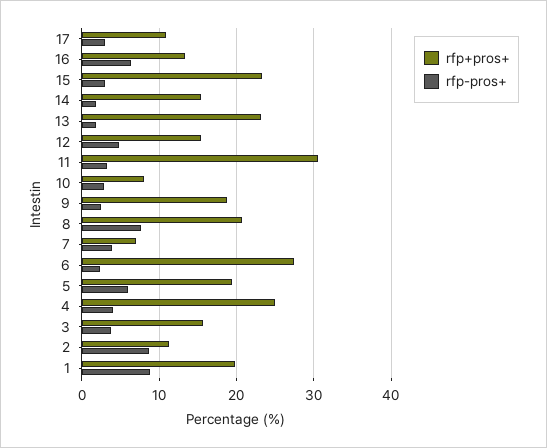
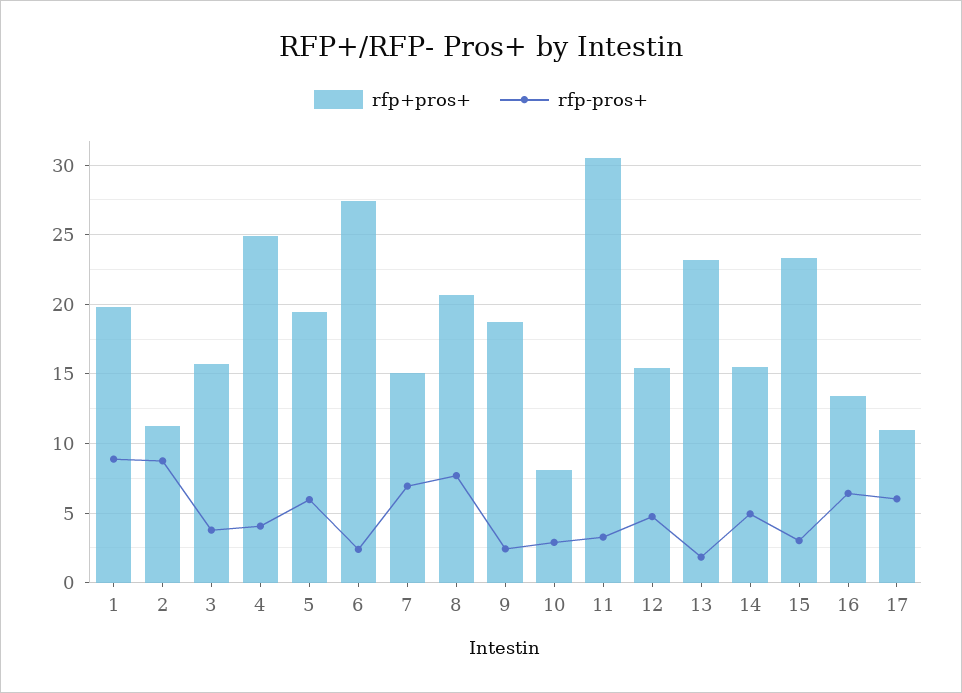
rfp-pros+, 17: 3 -> 6
rfp-pros+, 14: 2 -> 5
rfp+pros+, 7: 7 -> 15
rfp-pros+, 7: 4 -> 7

